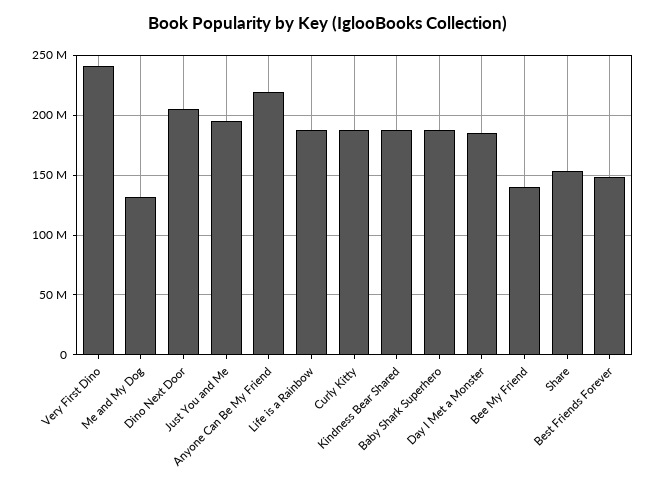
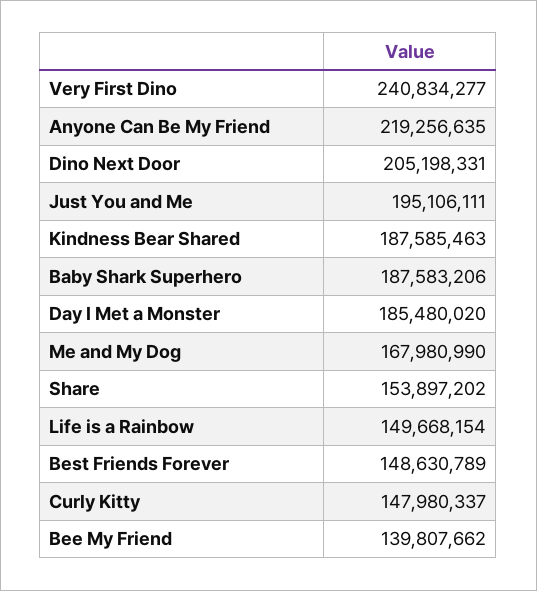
Me and My Dog: 130000000 -> 167980990
Life is a Rainbow: 190000000 -> 149668154
Curly Kitty: 190000000 -> 147980337

